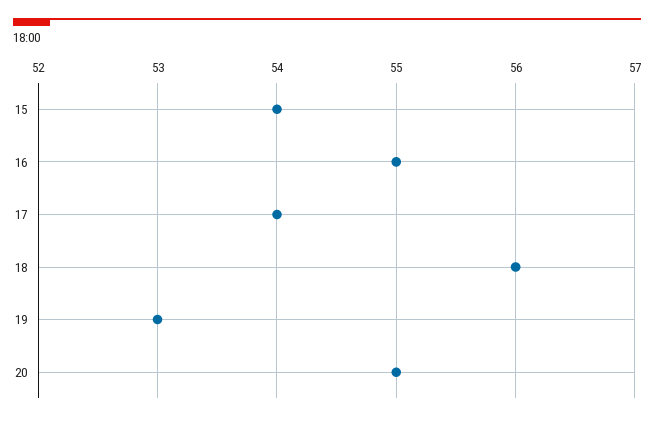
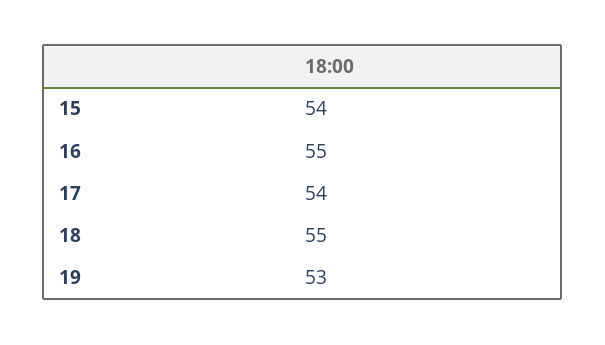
18: 56 -> 55
20: 55 -> none

